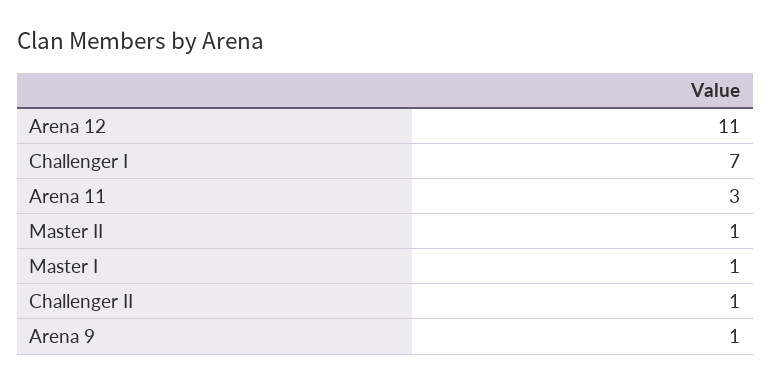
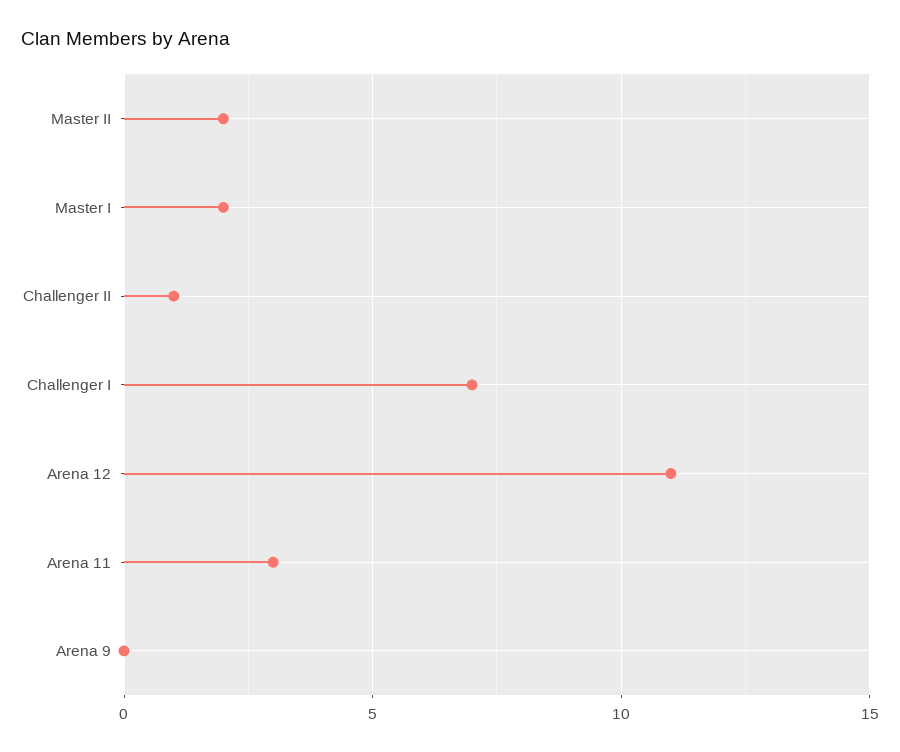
Master II: 1 -> 2
Master I: 1 -> 2
Arena 9: 1 -> 0

